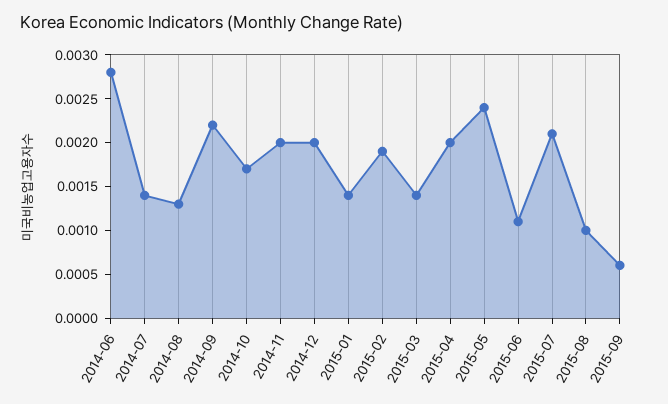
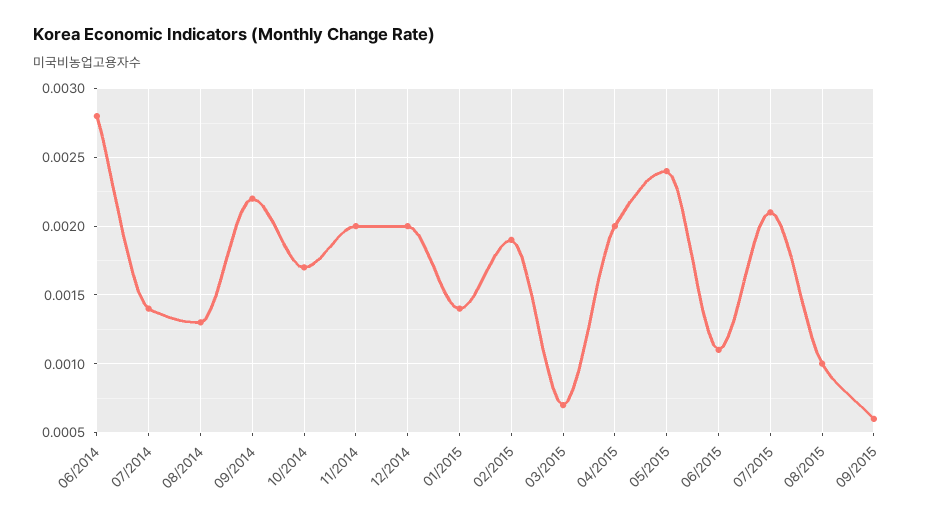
2015-03: 0.0014 -> 0.0007

